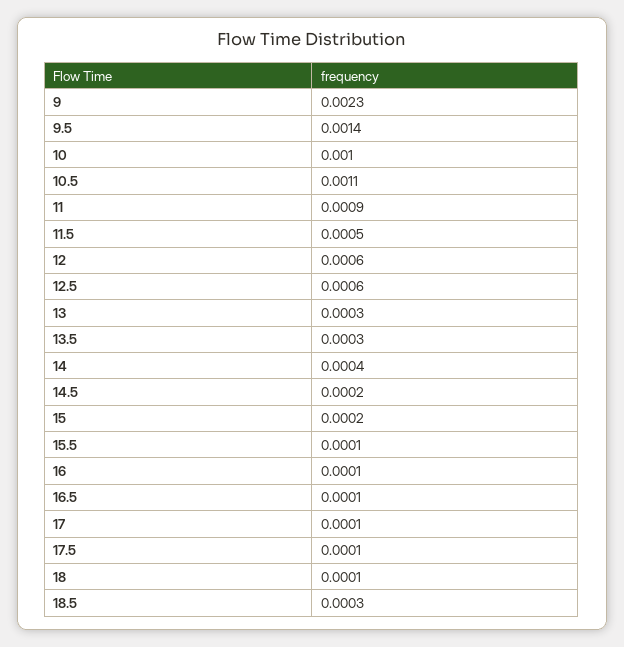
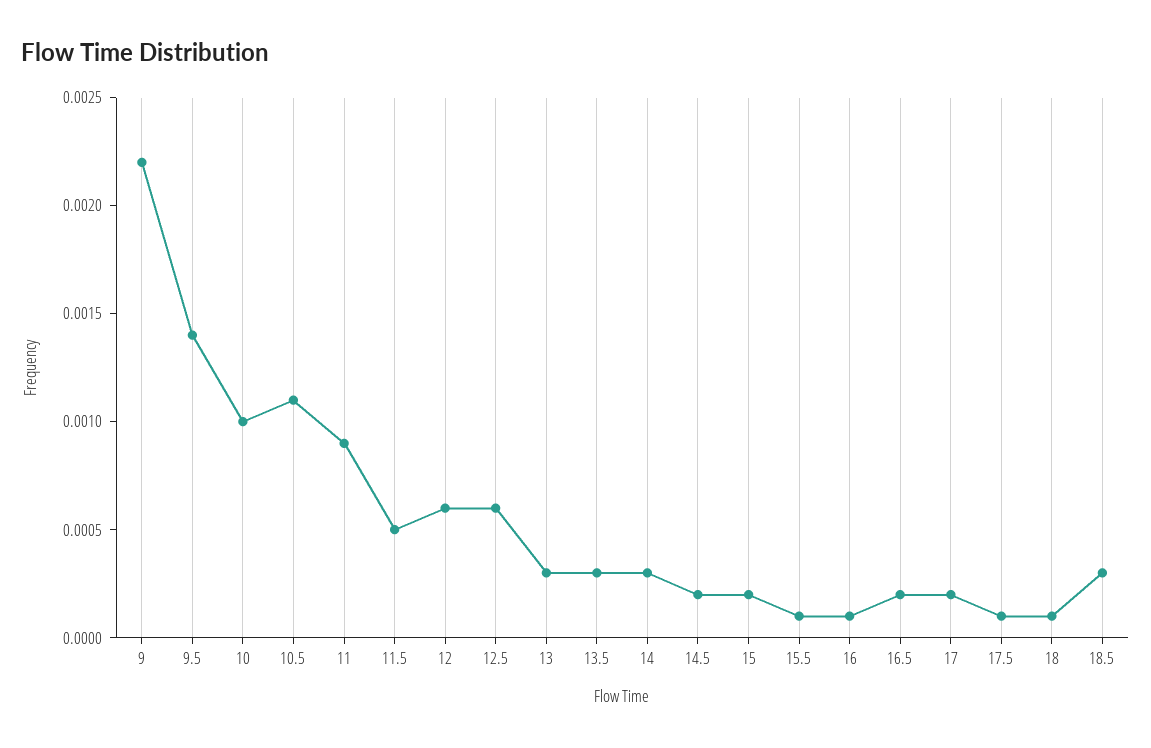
9: 0.0023 -> 0.0022
14: 0.0004 -> 0.0003
16.5: 0.0001 -> 0.0002
17: 0.0001 -> 0.0002

